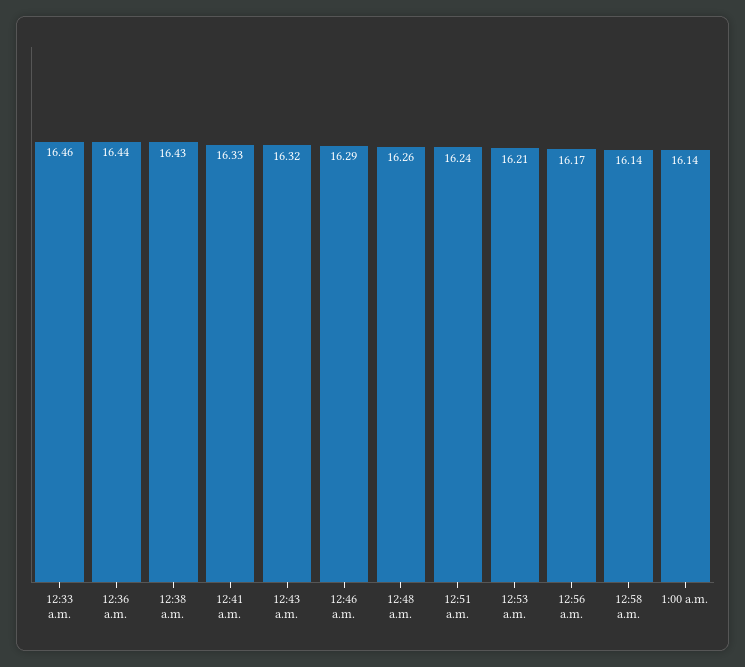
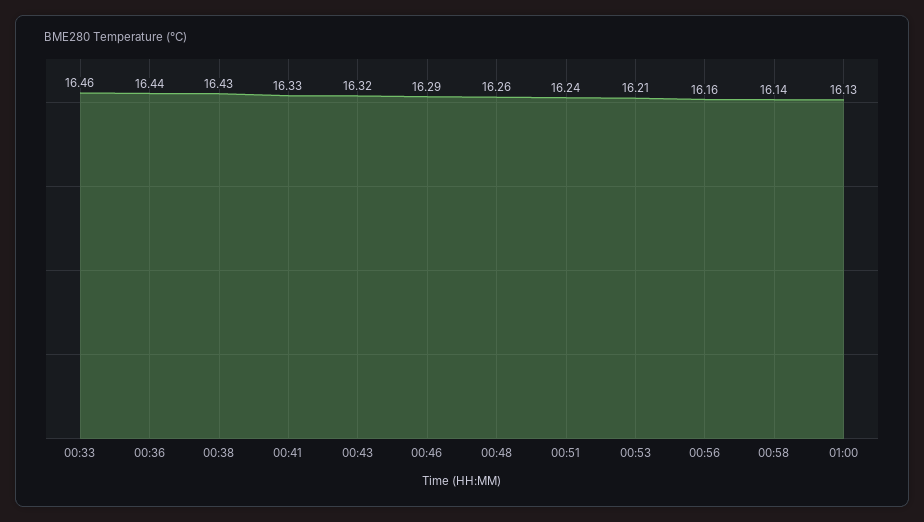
12:56 a.m.: 16.17 -> 16.16
1:00 a.m.: 16.14 -> 16.13

